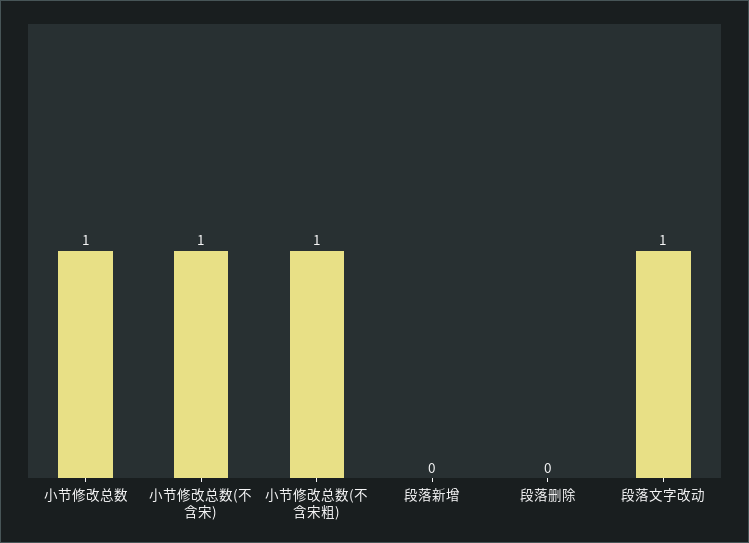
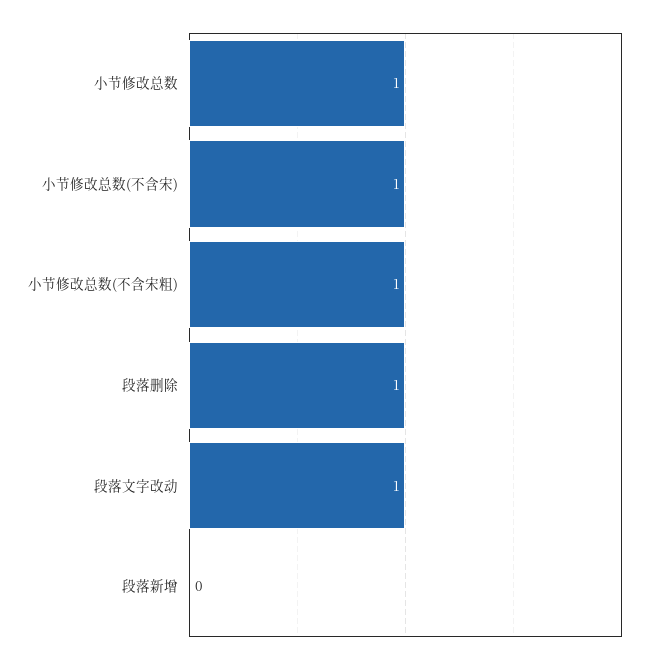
段落删除: 0 -> 1

